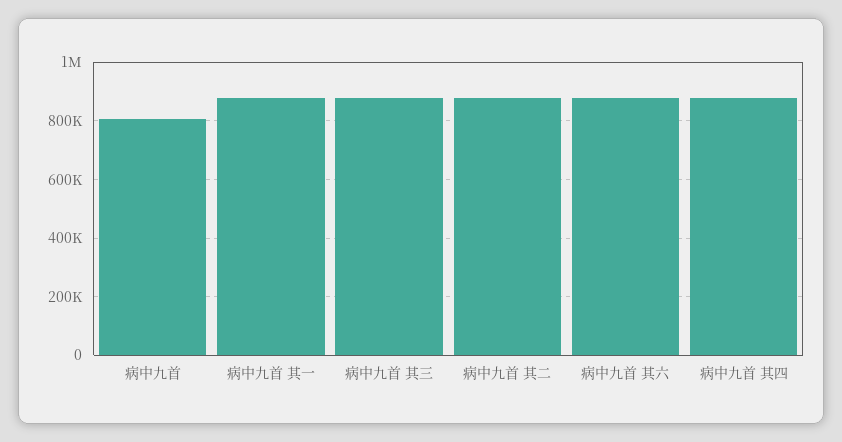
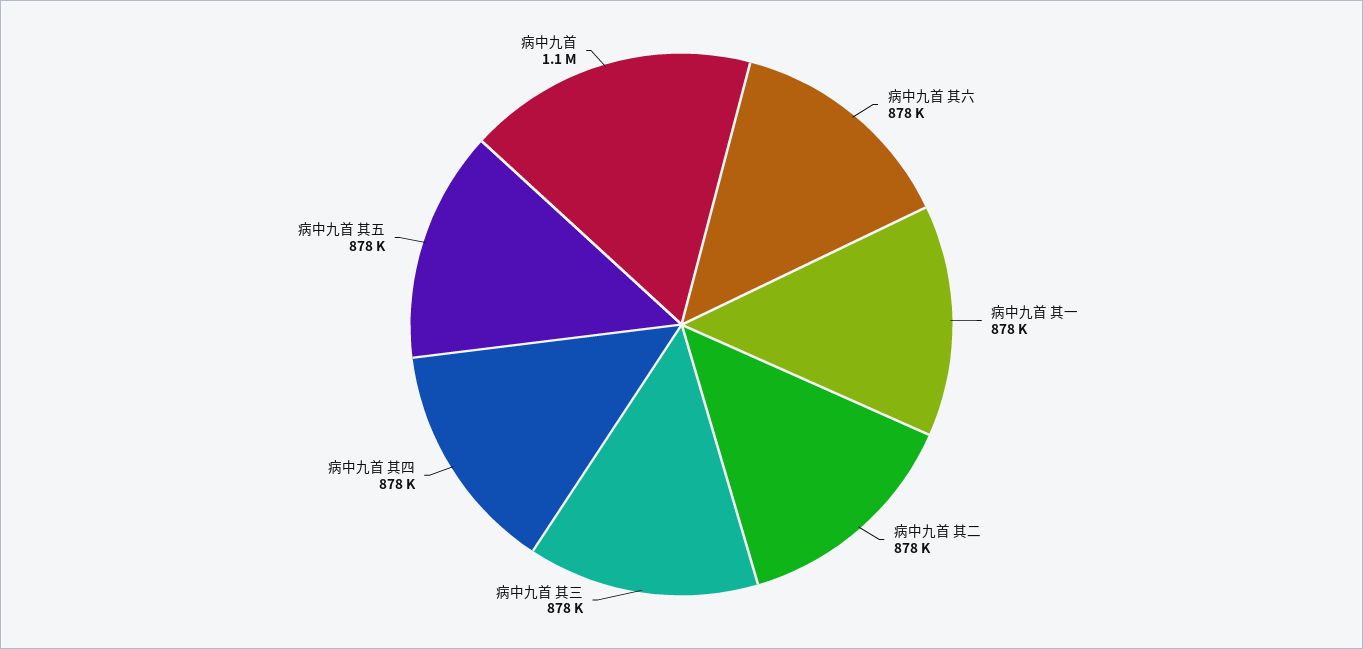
病中九首: 800000 -> 1100000
病中九首 其五: none -> 878000

